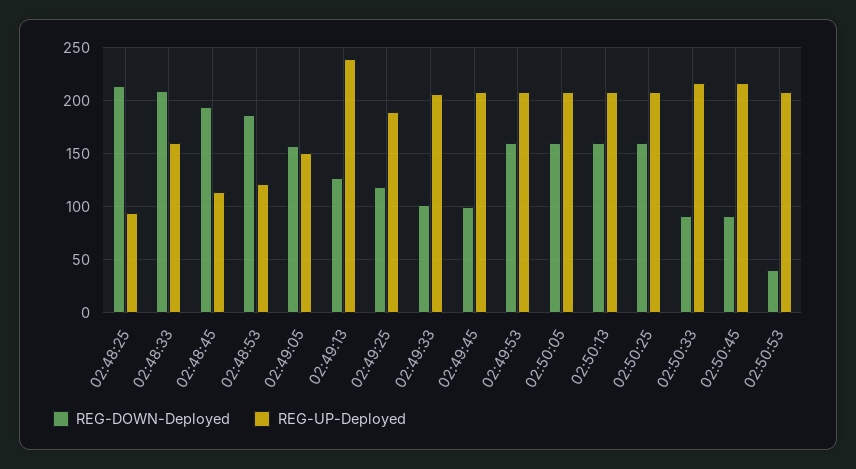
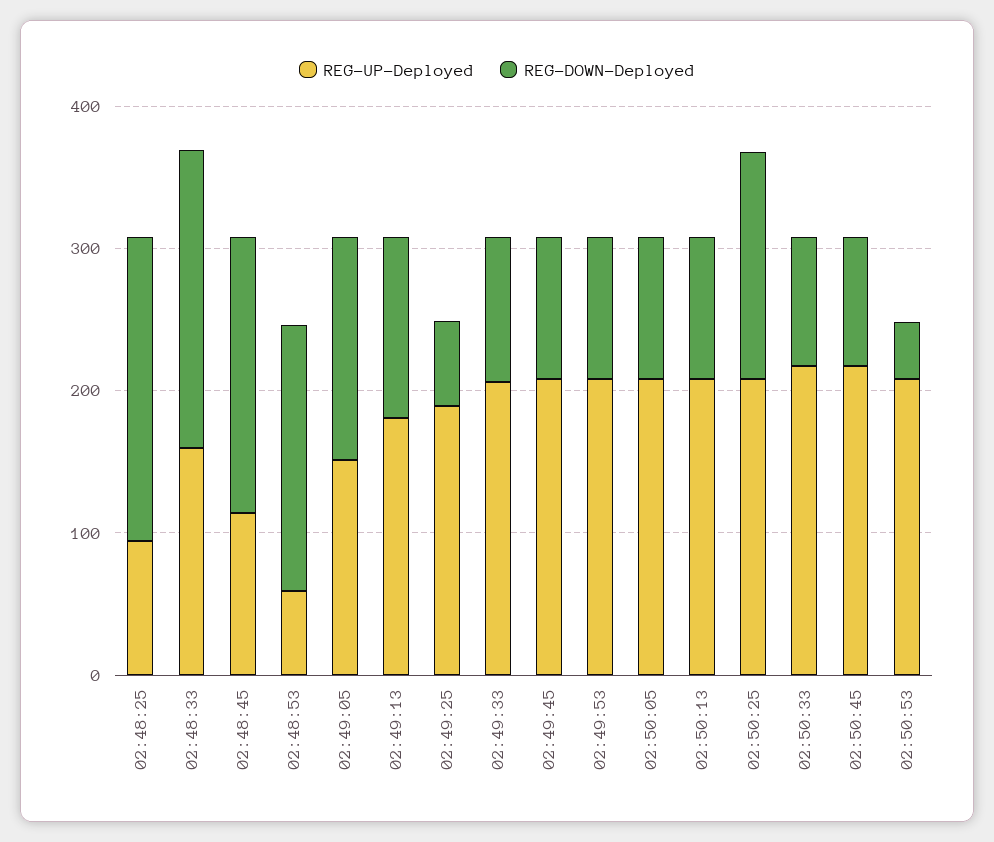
REG-UP-Deployed, 02:48:53: 120 -> 60
REG-UP-Deployed, 02:49:13: 240 -> 180
REG-DOWN-Deployed, 02:49:25: 120 -> 60
REG-DOWN-Deployed, 02:49:53: 160 -> 100
REG-DOWN-Deployed, 02:50:05: 160 -> 100
REG-DOWN-Deployed, 02:50:13: 160 -> 100

